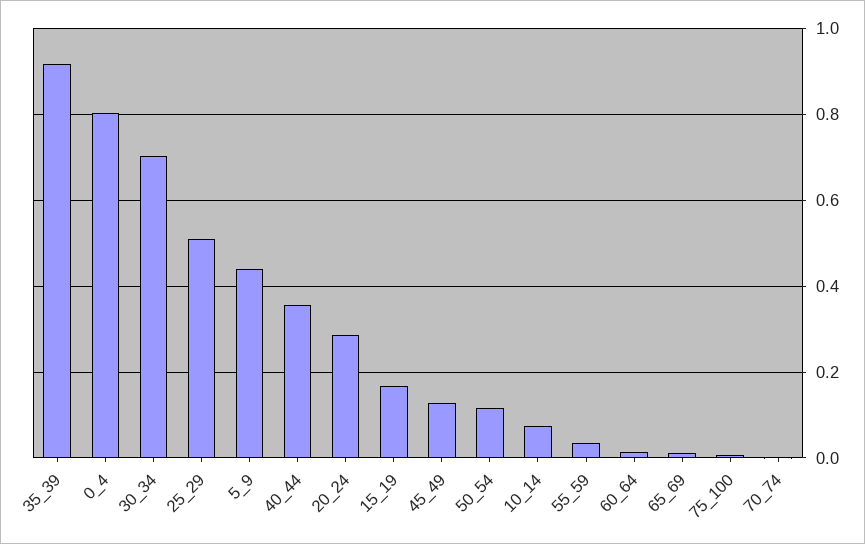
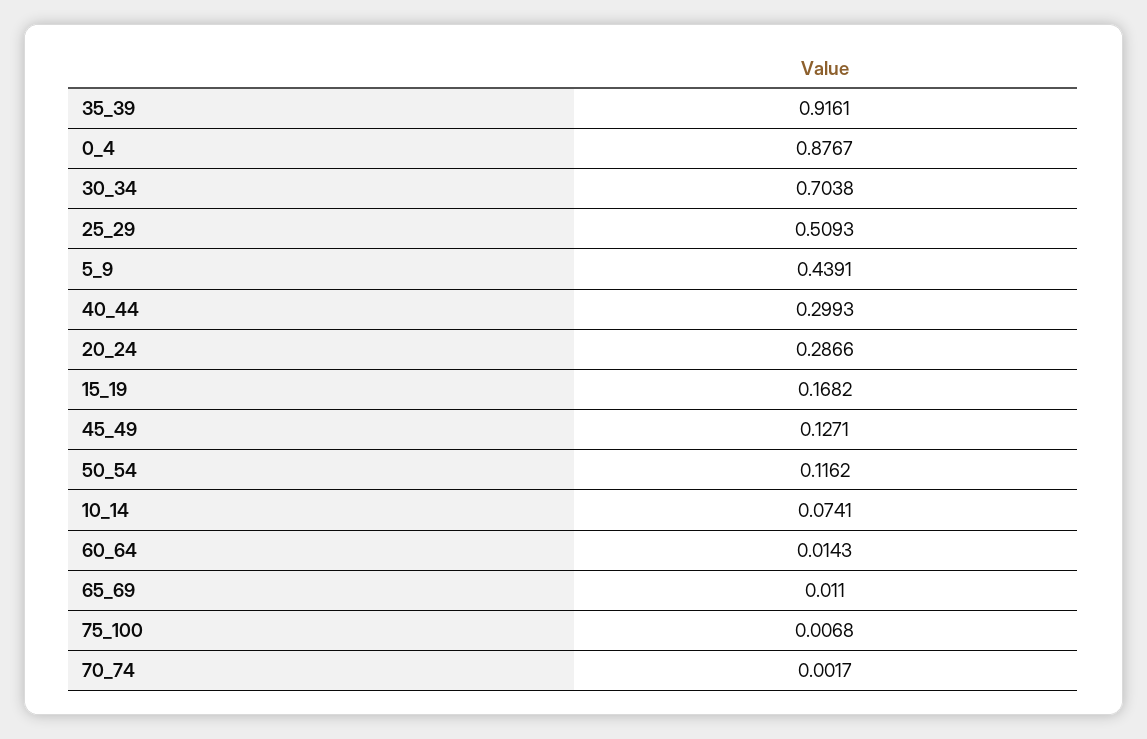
0_4: 0.8 -> 0.8767
40_44: 0.36 -> 0.2993
55_59: 0.04 -> none

